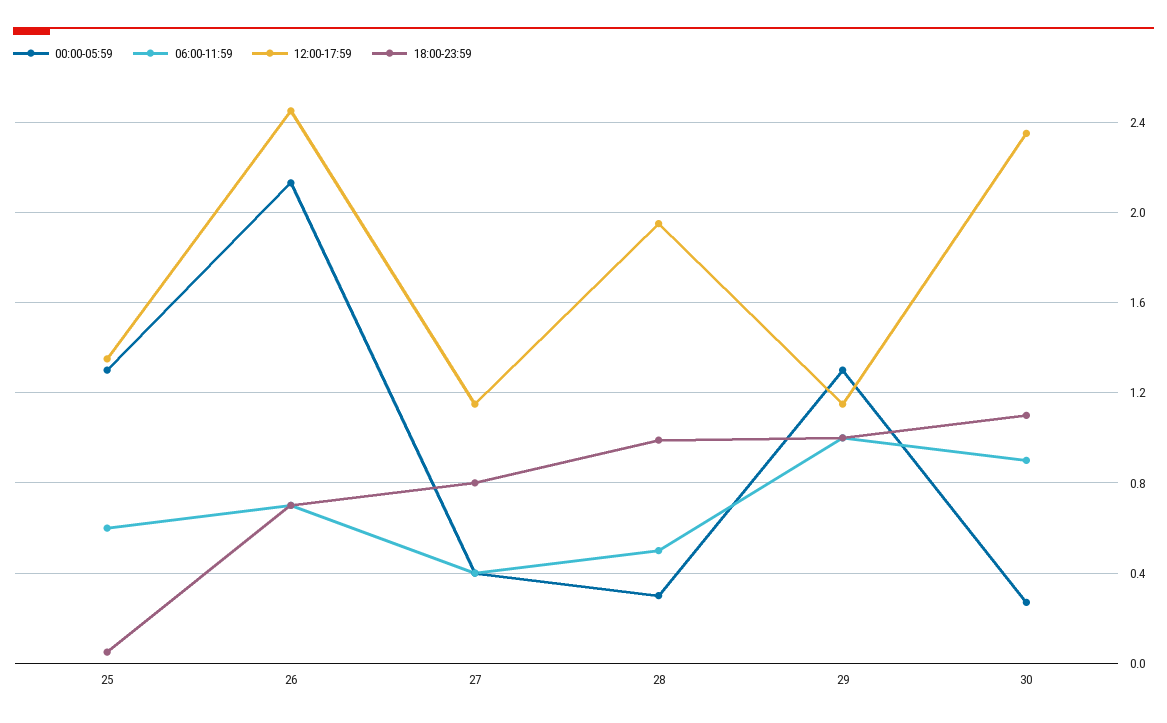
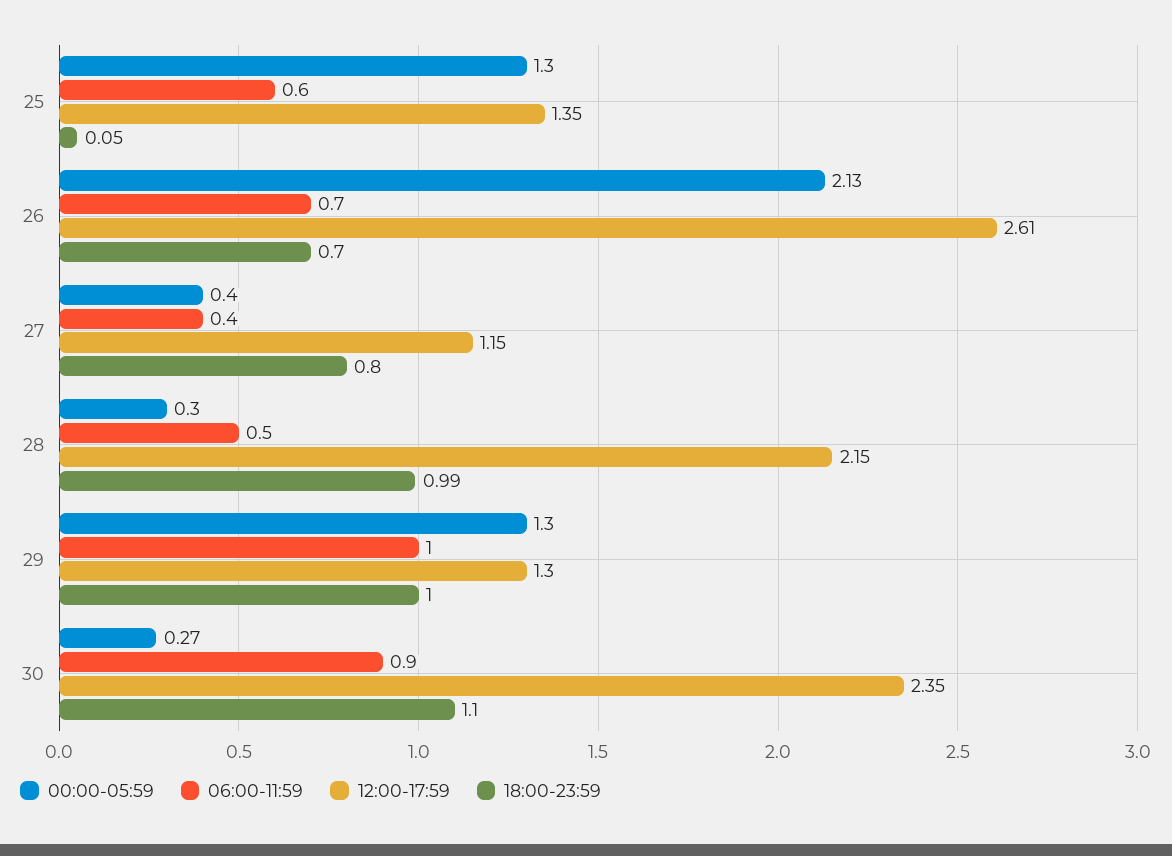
12:00-17:59, 26: 2.45 -> 2.61
12:00-17:59, 28: 1.95 -> 2.15
12:00-17:59, 29: 1.15 -> 1.3

